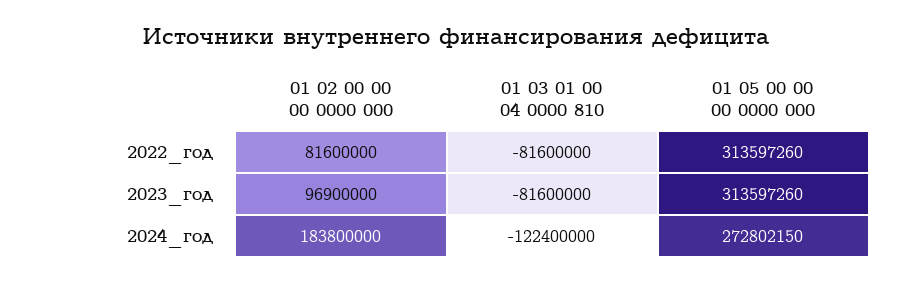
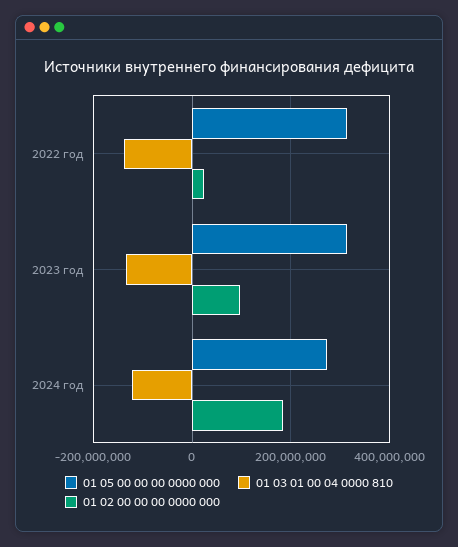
01 02 00 00 00 0000 000, 2022_год: 81600000 -> 20000000
01 03 01 00 04 0000 810, 2022_год: -81600000 -> -140000000
01 03 01 00 04 0000 810, 2023_год: -81600000 -> -140000000

